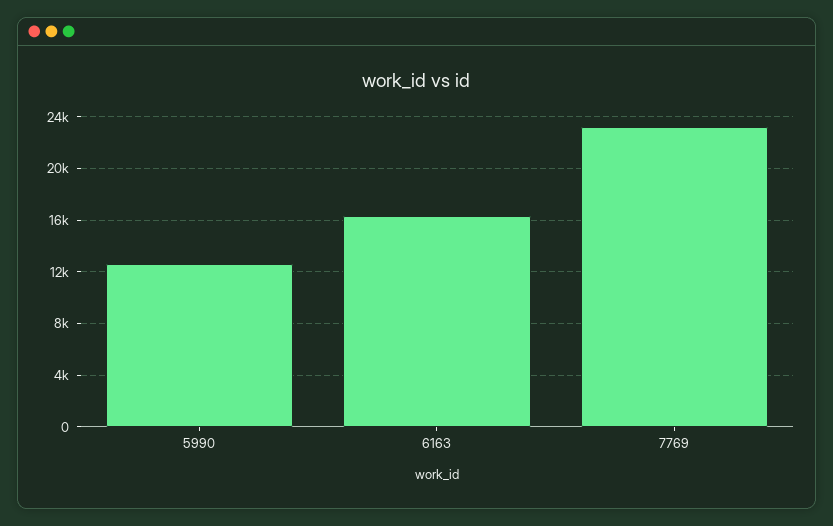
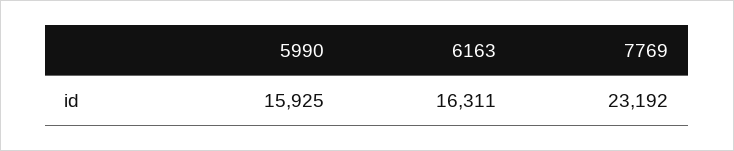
5990: 12500 -> 15925

